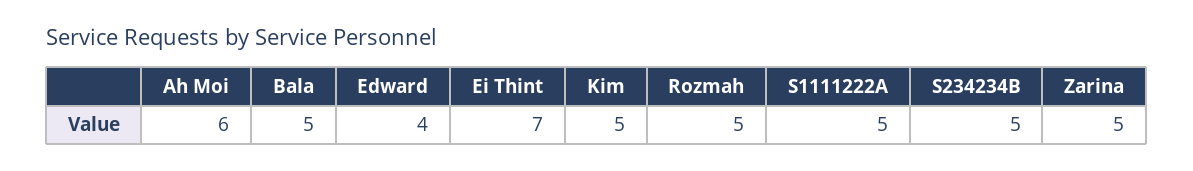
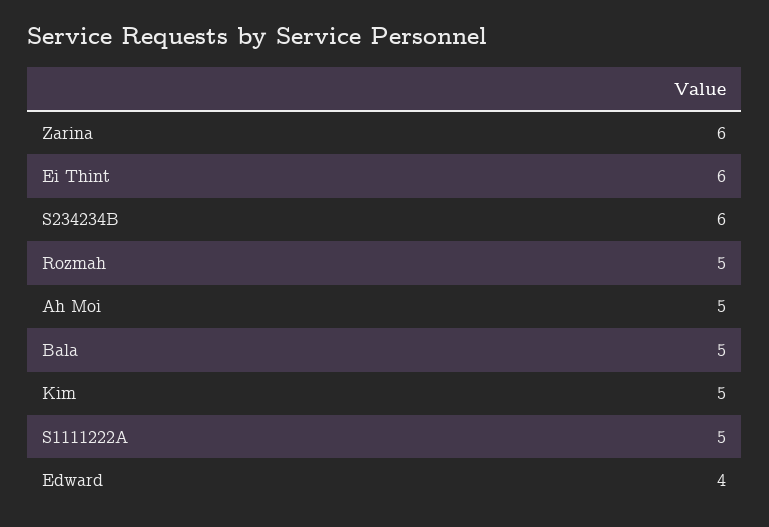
Ah Moi: 6 -> 5
Ei Thint: 7 -> 6
S234234B: 5 -> 6
Zarina: 5 -> 6

